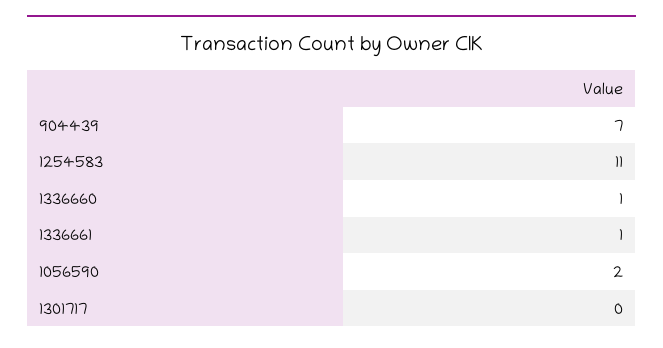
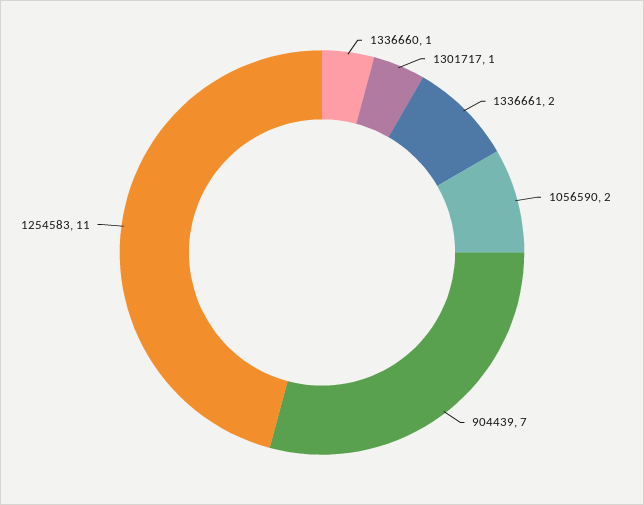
1336661: 1 -> 2
1301717: 0 -> 1

